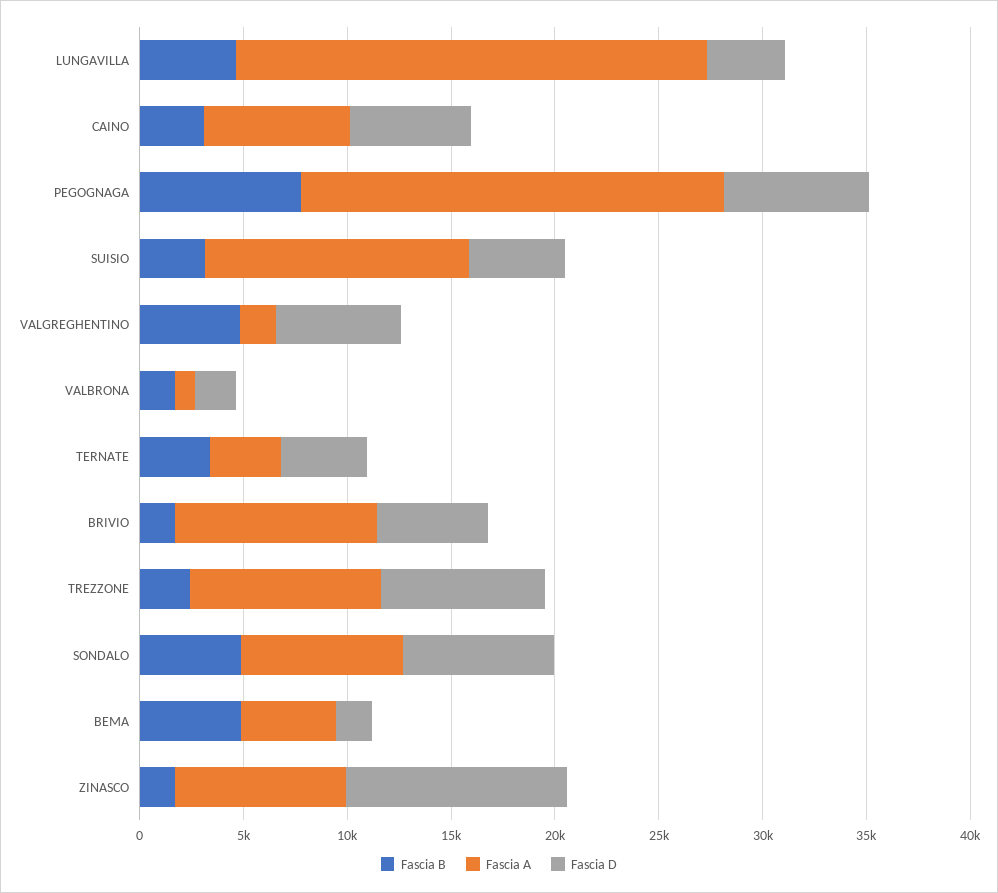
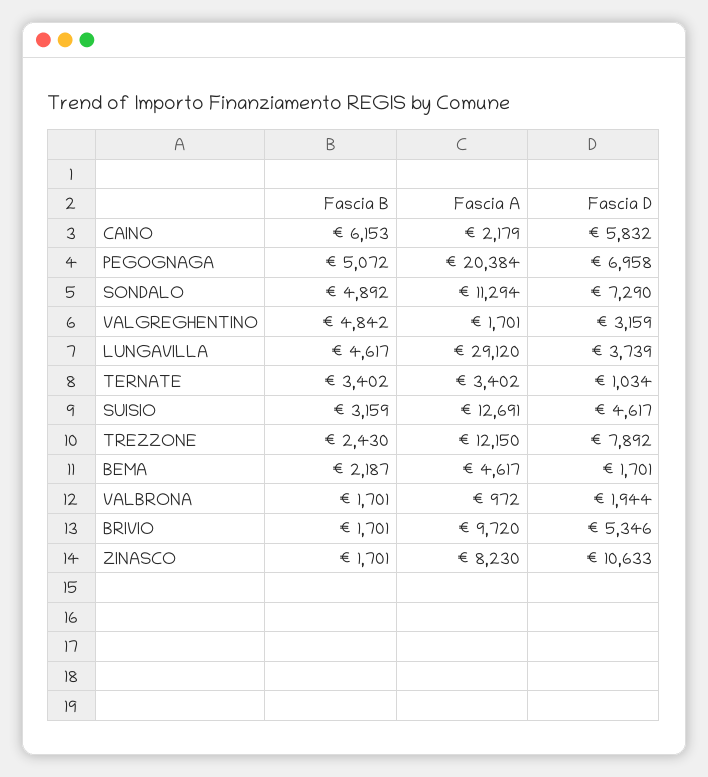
Fascia A, LUNGAVILLA: 23000 -> 29120
Fascia B, CAINO: 3000 -> 6153
Fascia A, CAINO: 7000 -> 2179
Fascia B, PEGOGNAGA: 8000 -> 5072
Fascia D, VALGREGHENTINO: 6000 -> 3159
Fascia D, TERNATE: 4000 -> 1034
Fascia A, TREZZONE: 9000 -> 12150
Fascia A, SONDALO: 8000 -> 11294
Fascia B, BEMA: 5000 -> 2187

